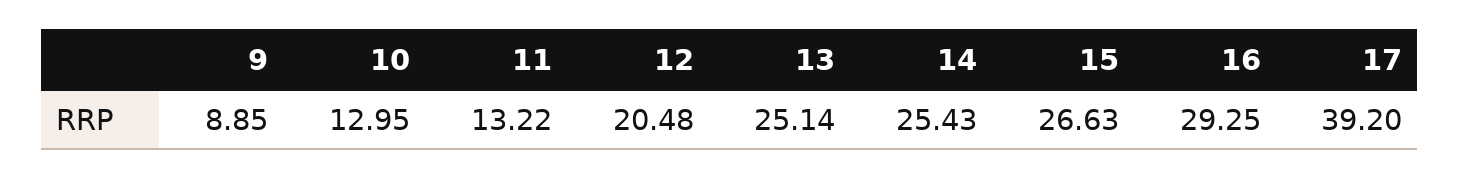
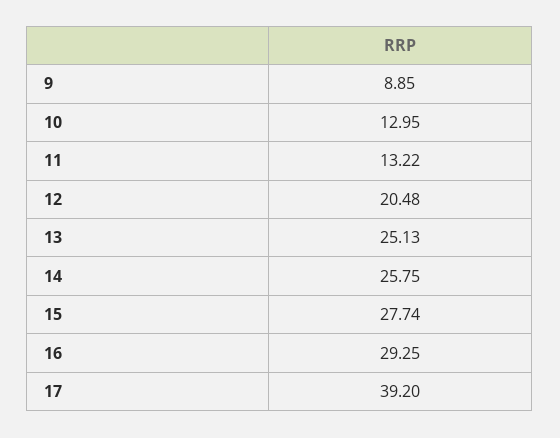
13: 25.14 -> 25.13
14: 25.43 -> 25.75
15: 26.63 -> 27.74

